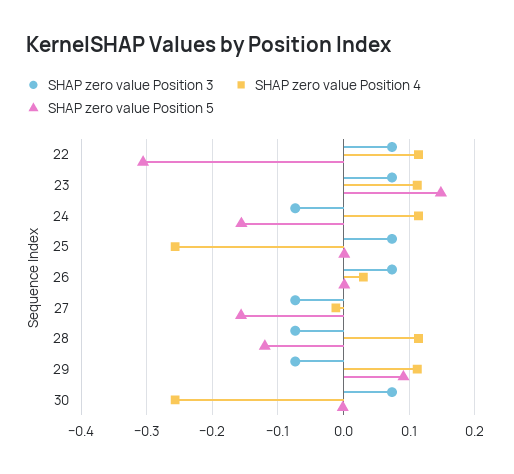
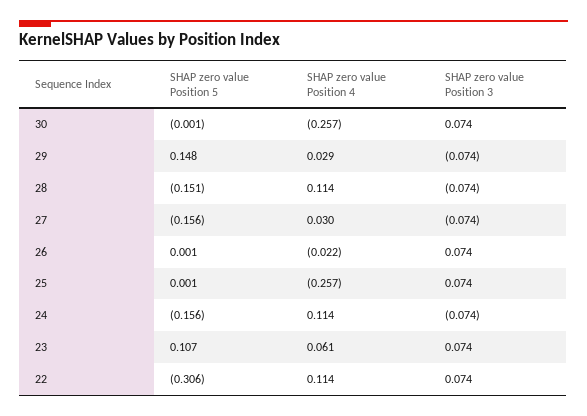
SHAP zero value Position 4, 23: 0.11 -> 0.061
SHAP zero value Position 5, 23: 0.15 -> 0.107
SHAP zero value Position 4, 26: 0.03 -> -0.022
SHAP zero value Position 4, 27: -0.01 -> 0.03
SHAP zero value Position 5, 28: -0.12 -> -0.151
SHAP zero value Position 4, 29: 0.11 -> 0.029
SHAP zero value Position 5, 29: 0.09 -> 0.148

